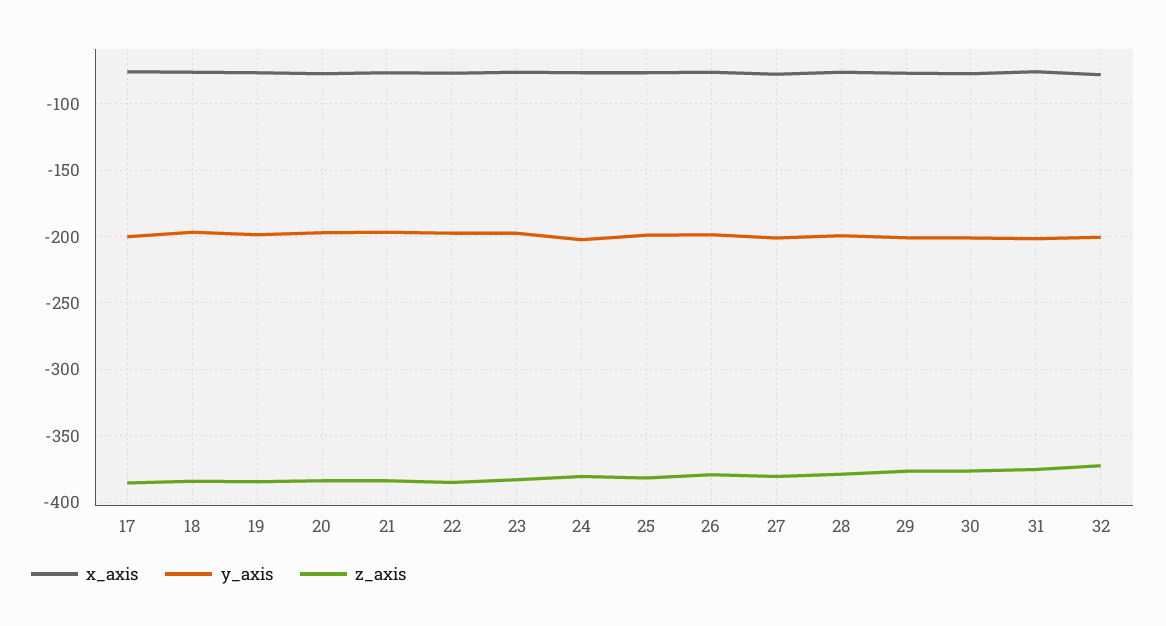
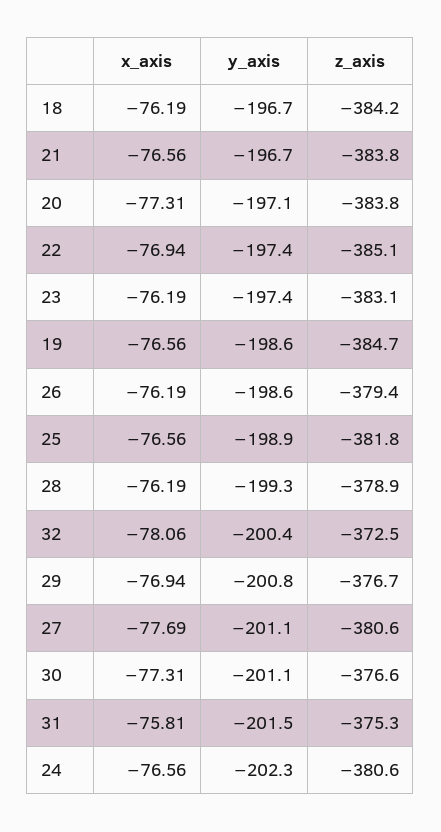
x_axis, 17: -75 -> none
y_axis, 17: -200 -> none
z_axis, 17: -385 -> none

